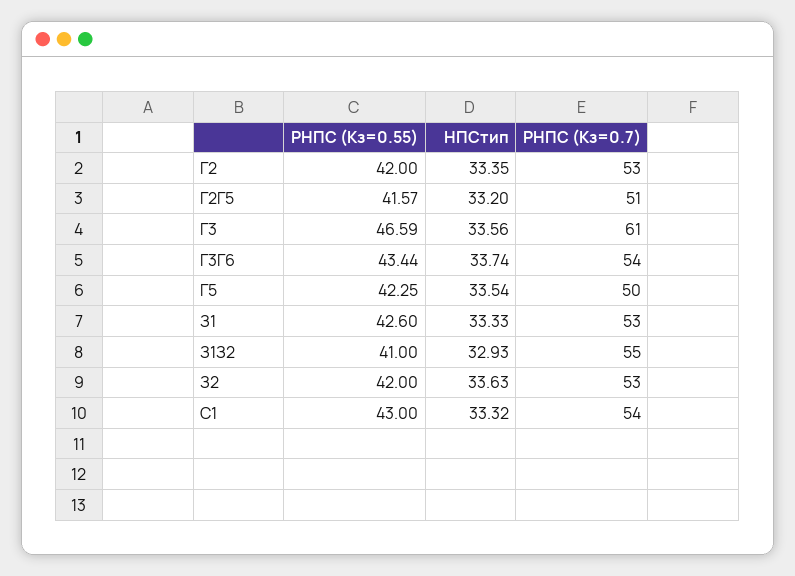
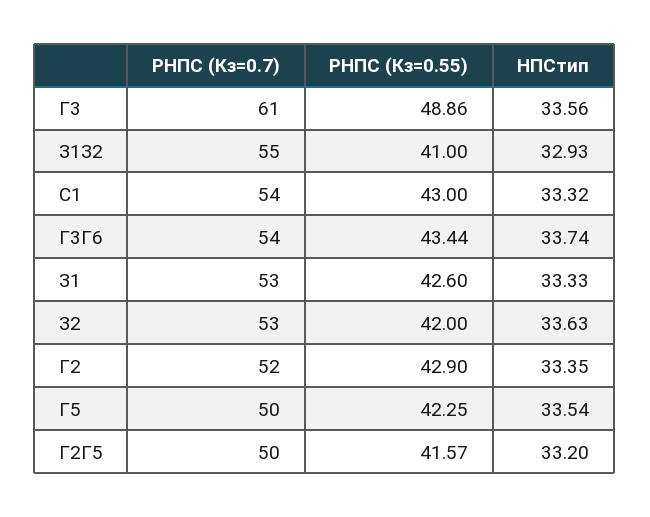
РНПС (Кз=0.55), Г2: 42 -> 42.9
РНПС (Кз=0.7), Г2: 53 -> 52
РНПС (Кз=0.7), Г2Г5: 51 -> 50
РНПС (Кз=0.55), Г3: 46.59 -> 48.86

